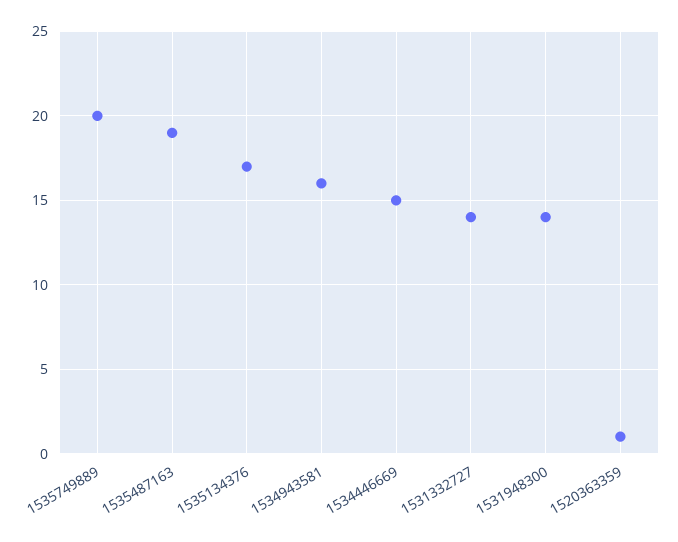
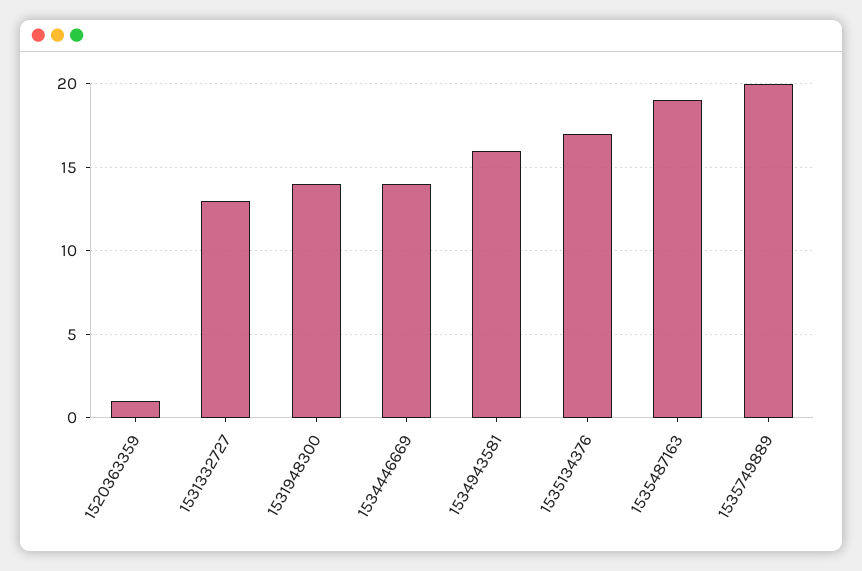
1534446669: 15 -> 14
1531332727: 14 -> 13

